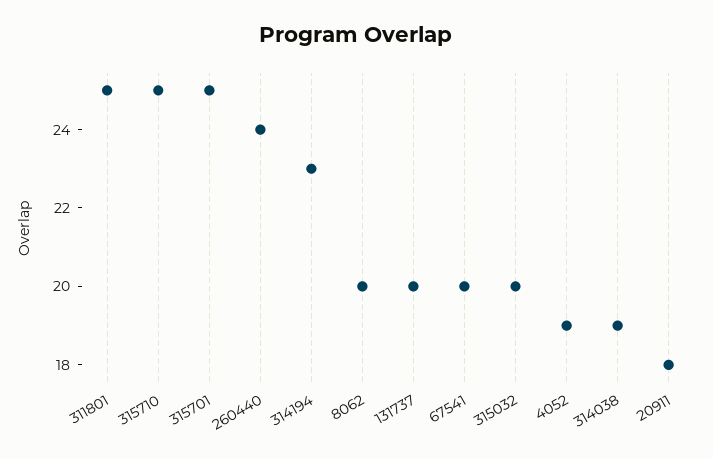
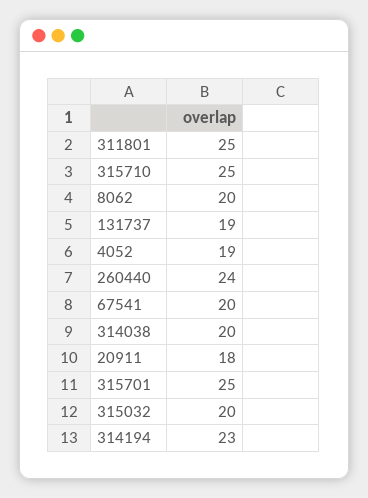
131737: 20 -> 19
314038: 19 -> 20

